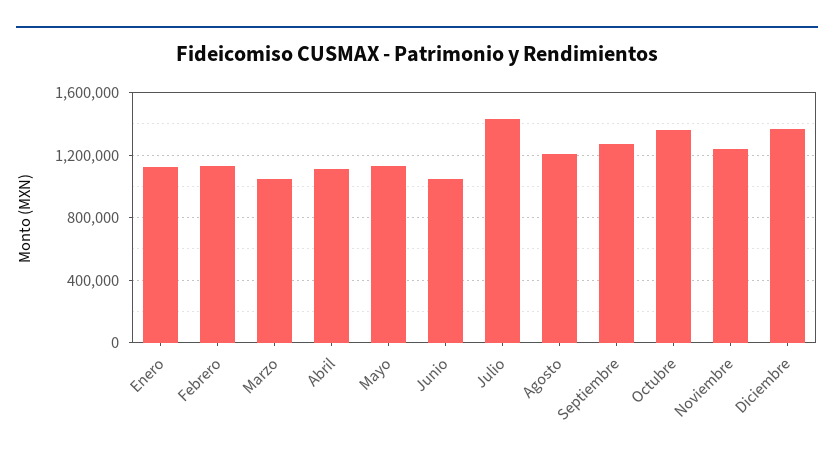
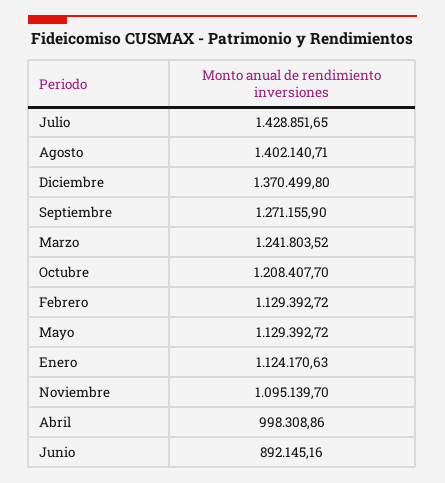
Marzo: 1050000 -> 1241803.52
Abril: 1100000 -> 998308.86
Junio: 1050000 -> 892145.16
Agosto: 1200000 -> 1402140.71
Octubre: 1350000 -> 1208407.7
Noviembre: 1250000 -> 1095139.7

